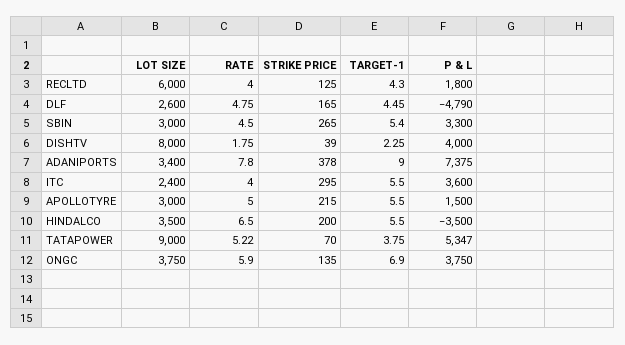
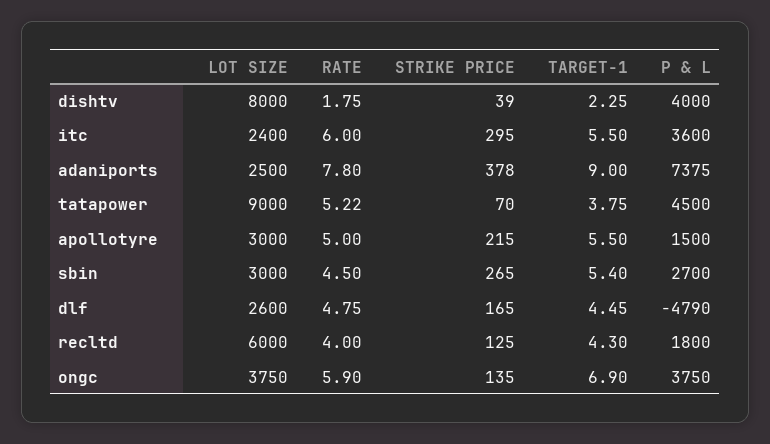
P & L, SBIN: 3300 -> 2700
LOT SIZE, ADANIPORTS: 3400 -> 2500
RATE, ITC: 4 -> 6
LOT SIZE, HINDALCO: 3500 -> none
RATE, HINDALCO: 6.5 -> none
STRIKE PRICE, HINDALCO: 200 -> none
TARGET-1, HINDALCO: 5.5 -> none
P & L, HINDALCO: -3500 -> none
P & L, TATAPOWER: 5347 -> 4500

